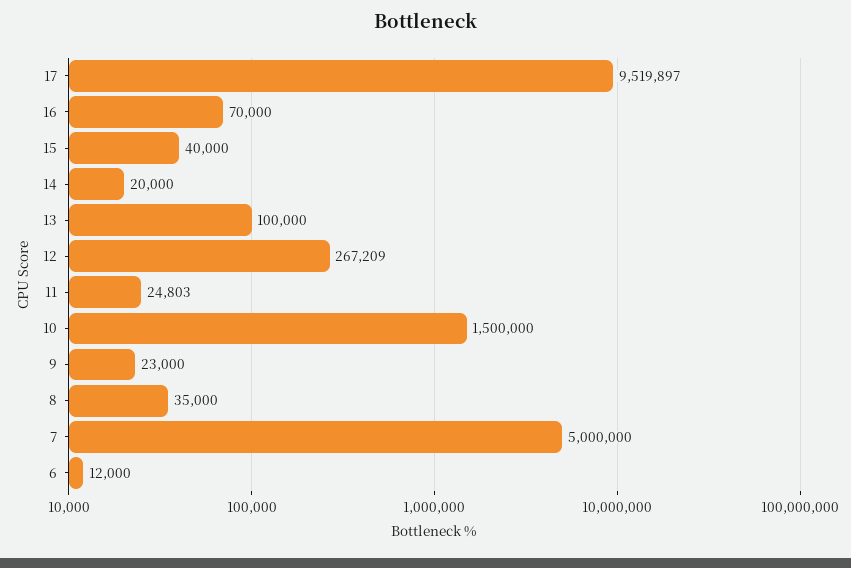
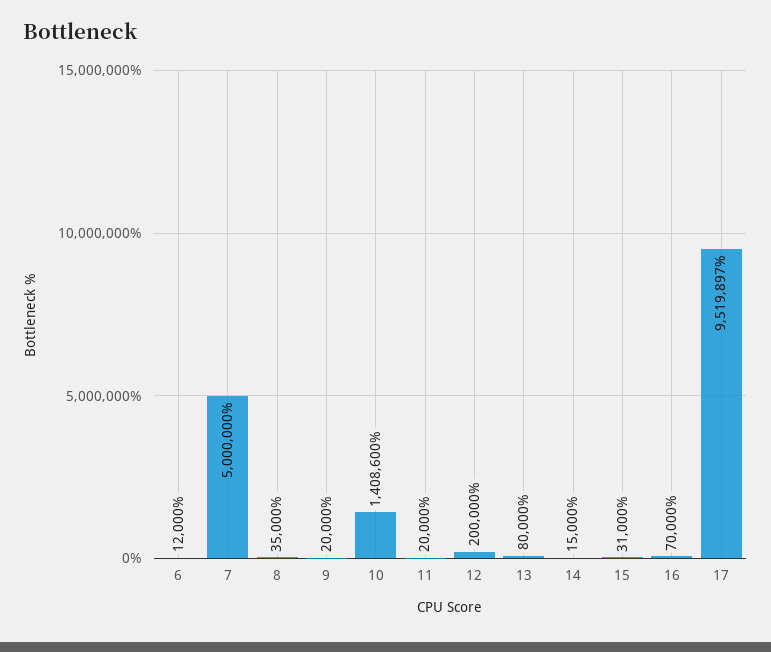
15: 40000 -> 31000
14: 20000 -> 15000
13: 100000 -> 80000
12: 267209 -> 200000
11: 24803 -> 20000
10: 1500000 -> 1408600
9: 23000 -> 20000

